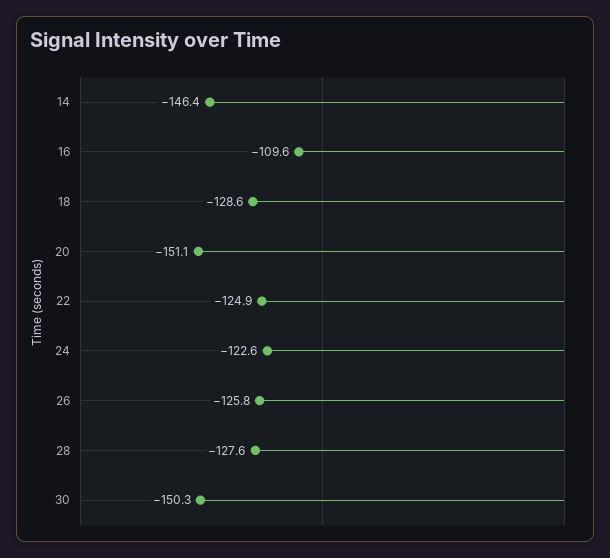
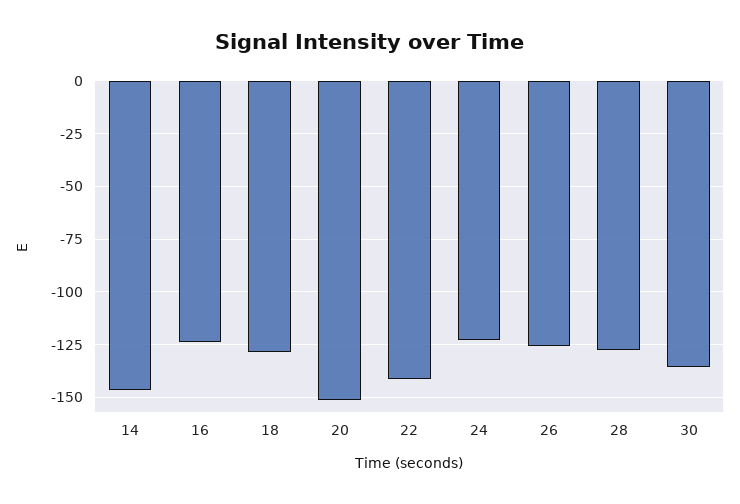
16: -109.6 -> -125
22: -124.9 -> -140
30: -150.3 -> -135

